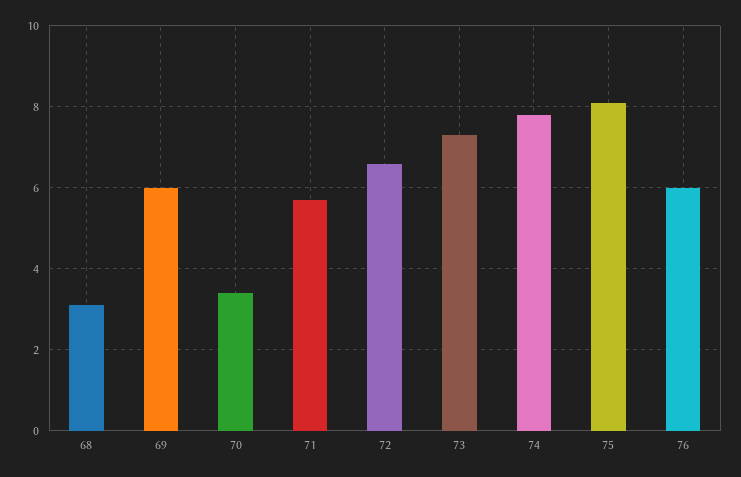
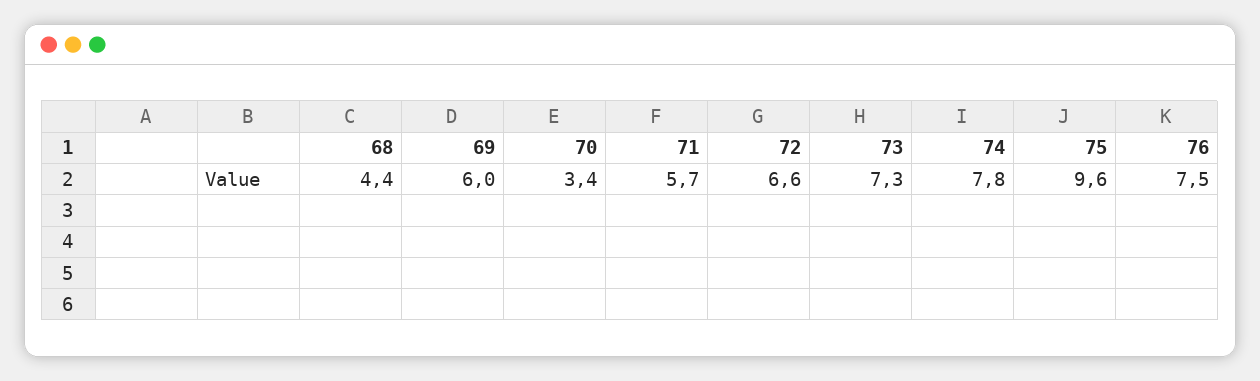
68: 3 -> 4.4
75: 8 -> 9.6
76: 6 -> 7.5

